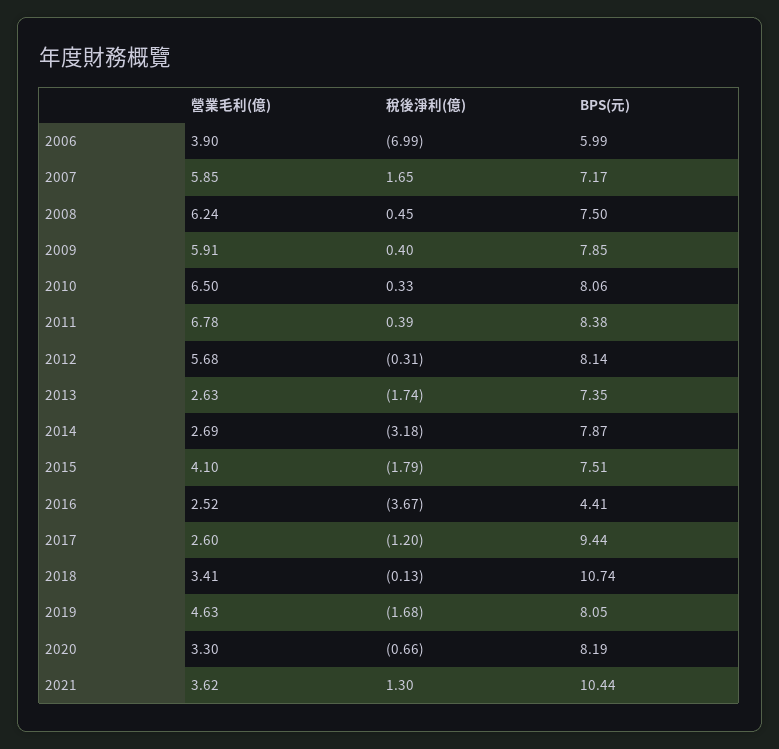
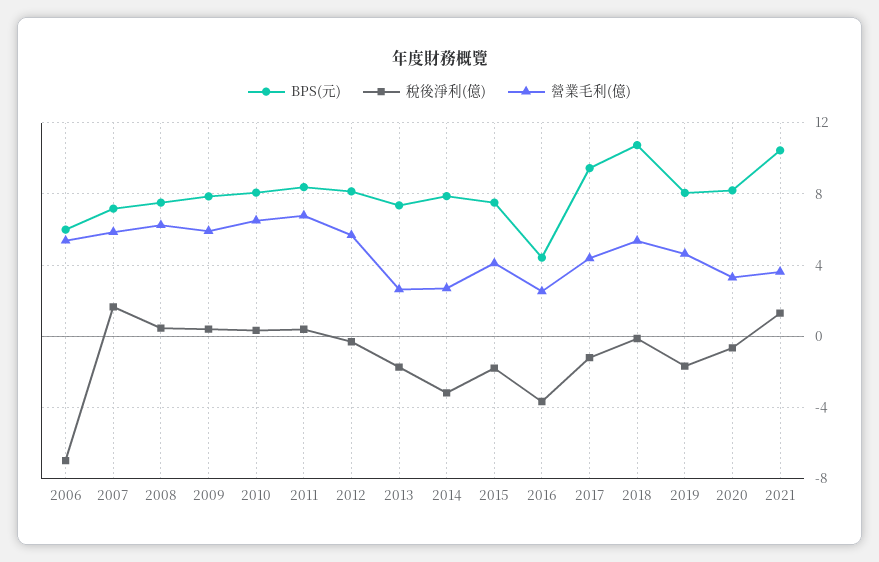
營業毛利(億), 2006: 3.9 -> 5.5
營業毛利(億), 2017: 2.6 -> 4.5
營業毛利(億), 2018: 3.41 -> 5.5

